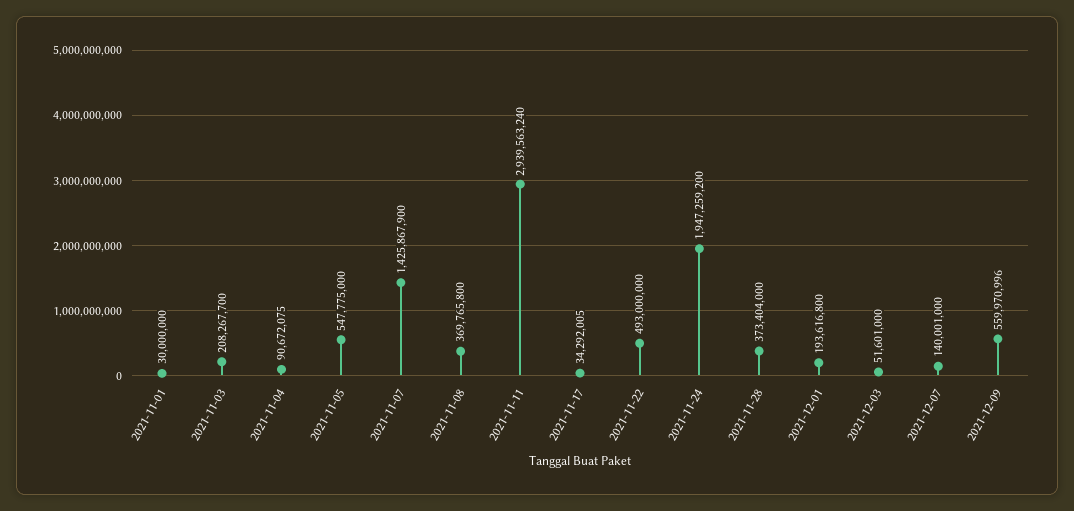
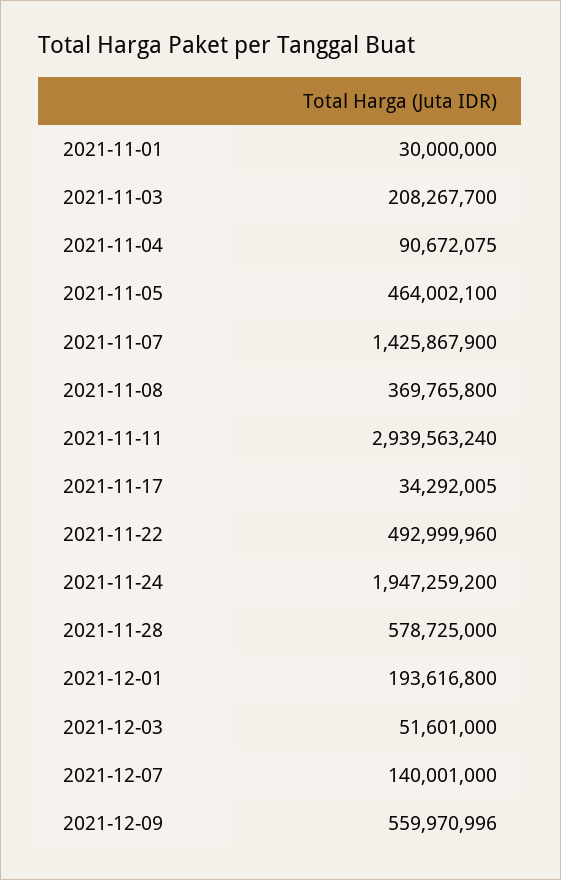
2021-11-05: 547775000 -> 464002100
2021-11-22: 493000000 -> 492999960
2021-11-28: 373404000 -> 578725000

